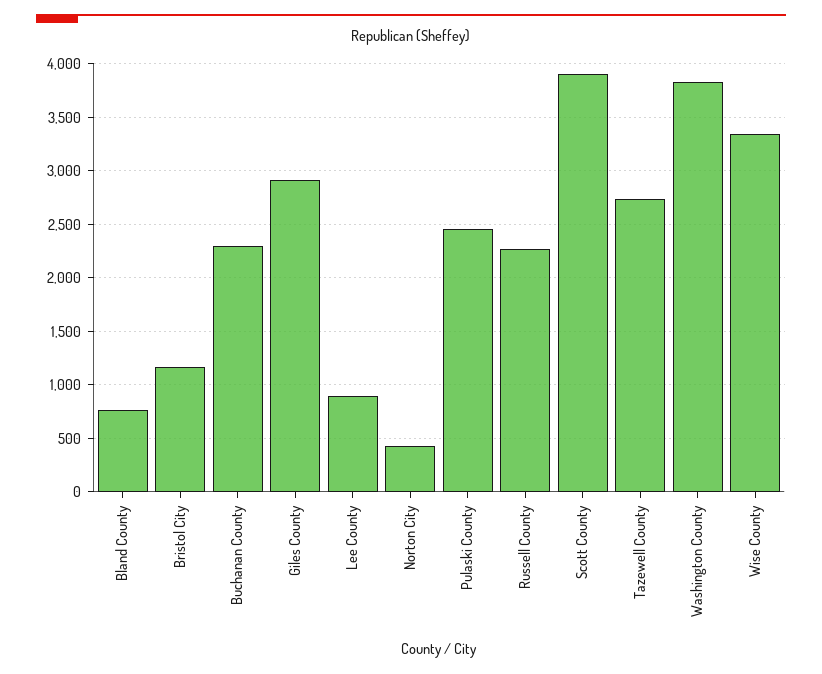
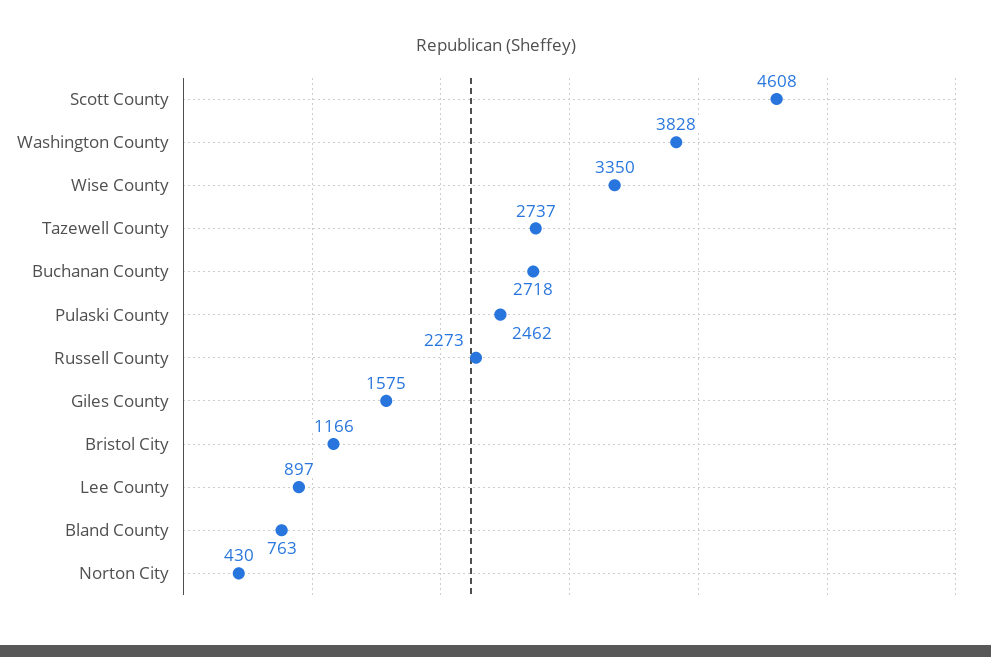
Buchanan County: 2300 -> 2718
Giles County: 2900 -> 1575
Scott County: 3900 -> 4608

